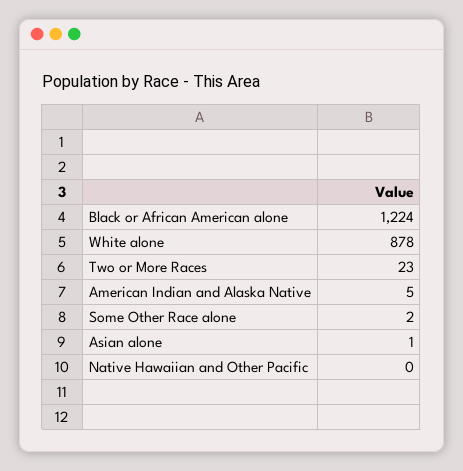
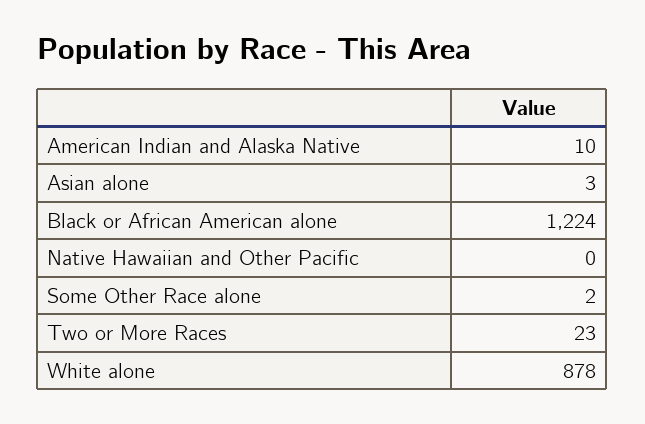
American Indian and Alaska Native: 5 -> 10
Asian alone: 1 -> 3

